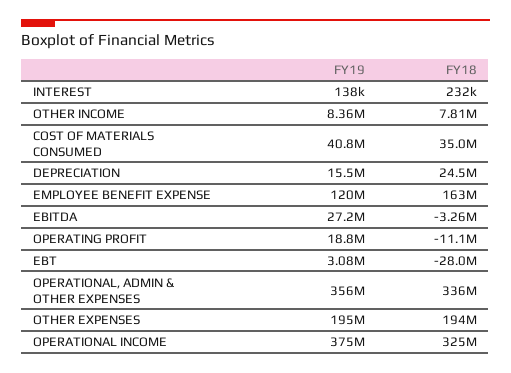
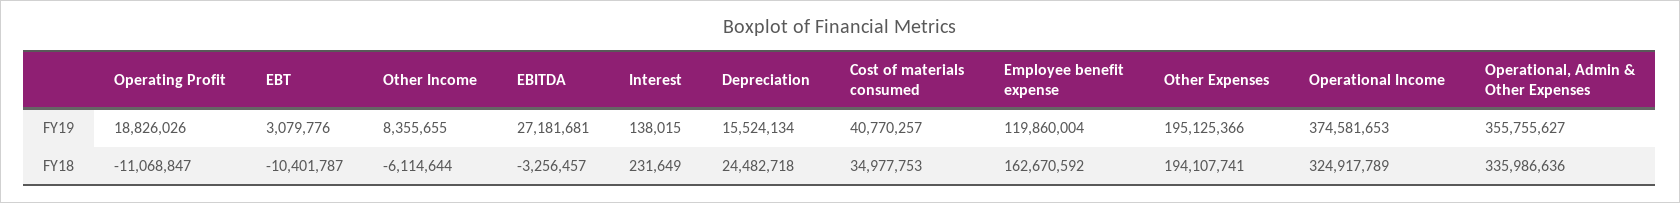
FY18, OTHER INCOME: 7810000 -> -6114644
FY18, EBT: -28000000 -> -10401787

